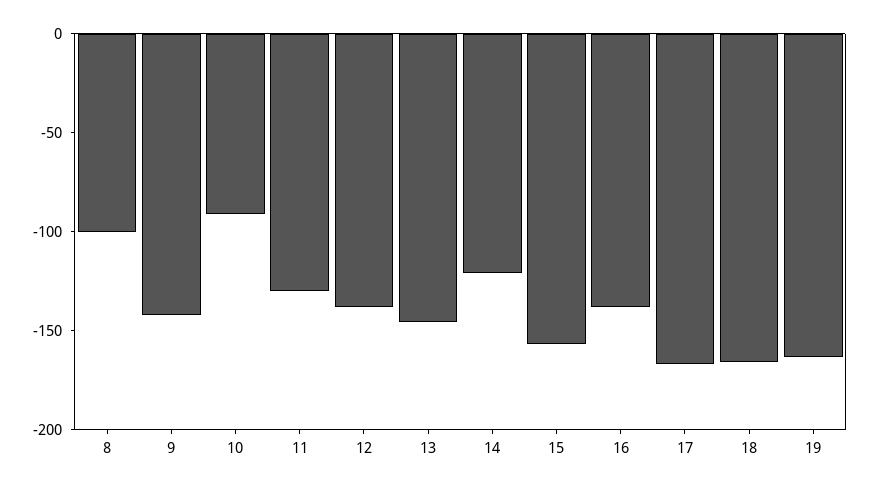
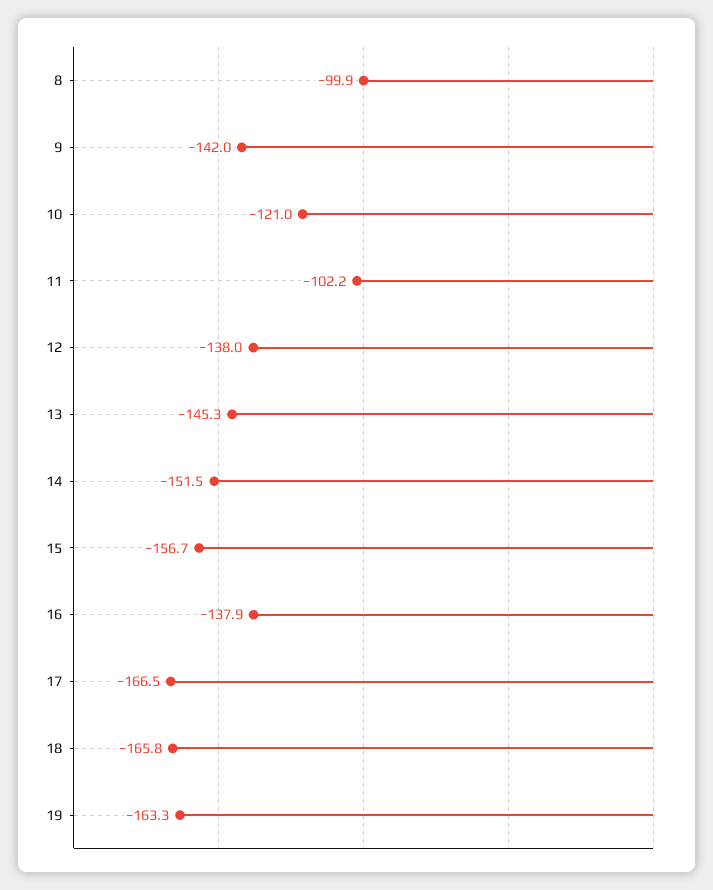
10: -90 -> -121
11: -130 -> -102.2
14: -120 -> -151.5

